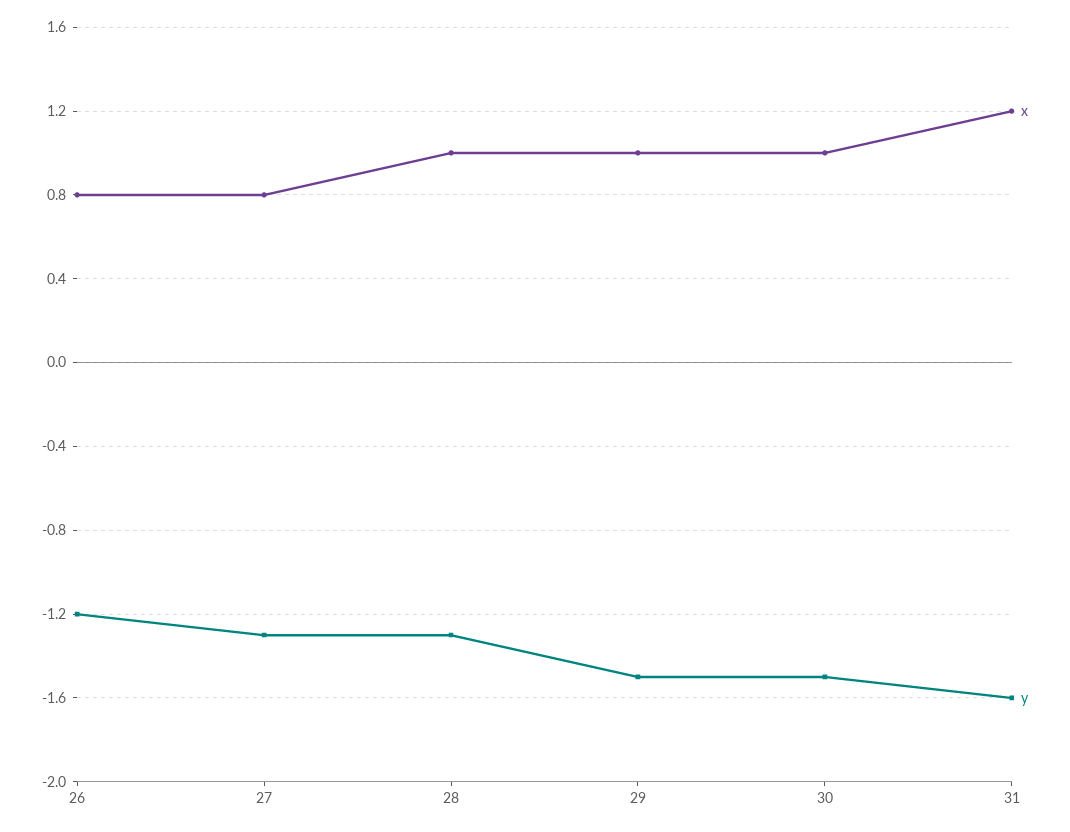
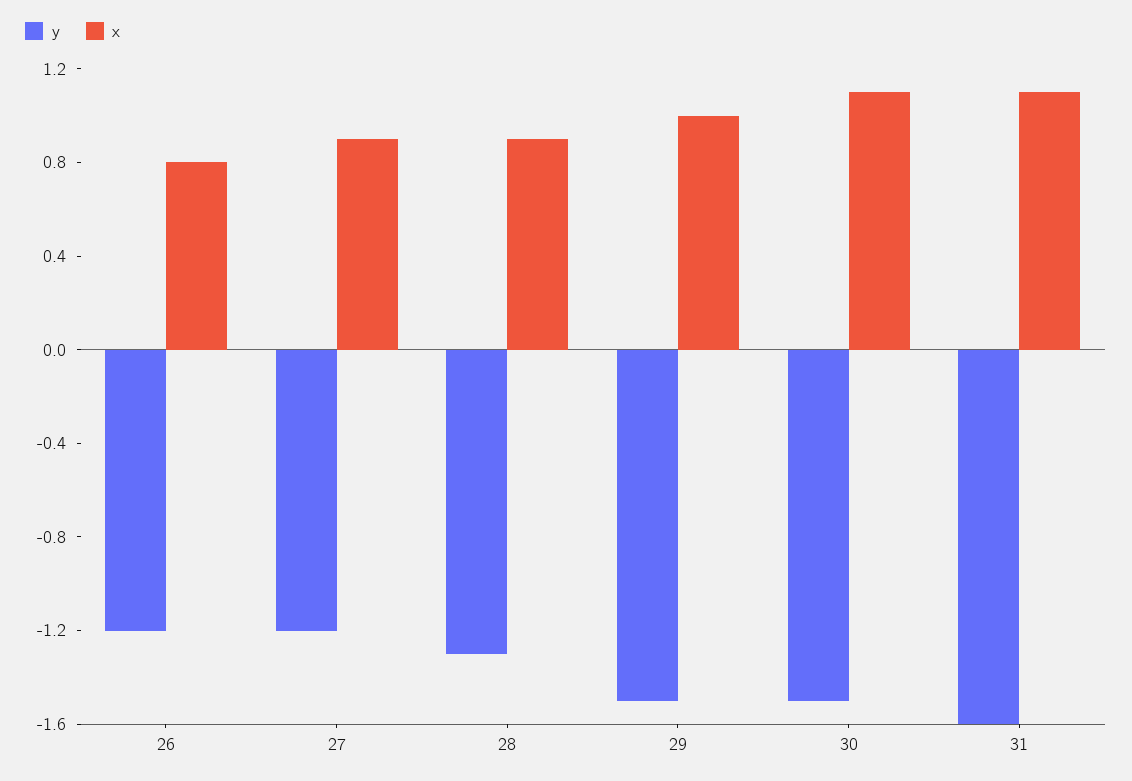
x, 27: 0.8 -> 0.9
y, 27: -1.3 -> -1.2
x, 28: 1 -> 0.9
x, 30: 1 -> 1.1
x, 31: 1.2 -> 1.1

